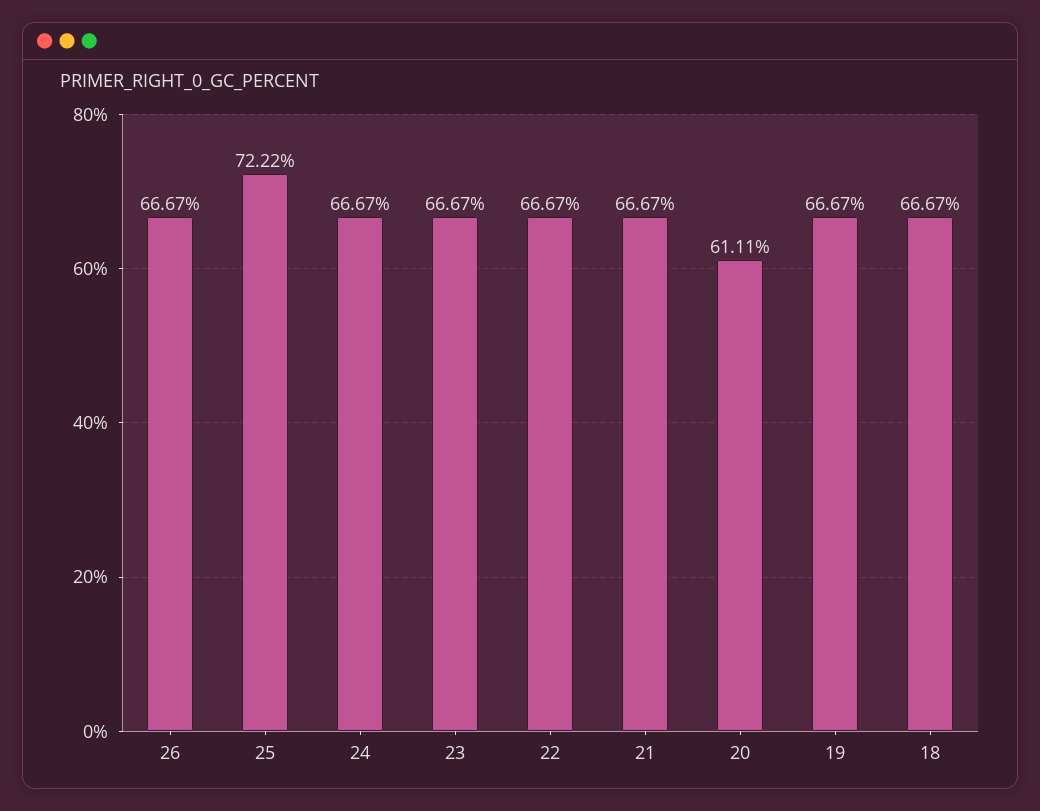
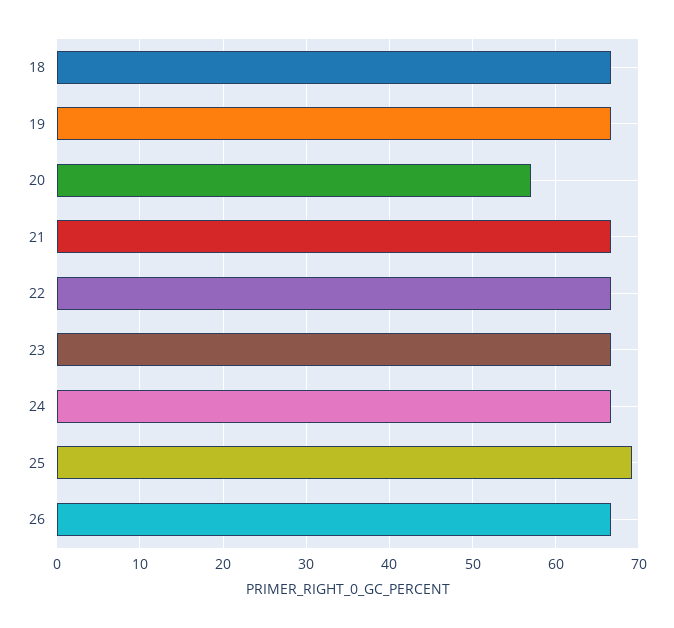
25: 72.22 -> 69
20: 61.11 -> 57

